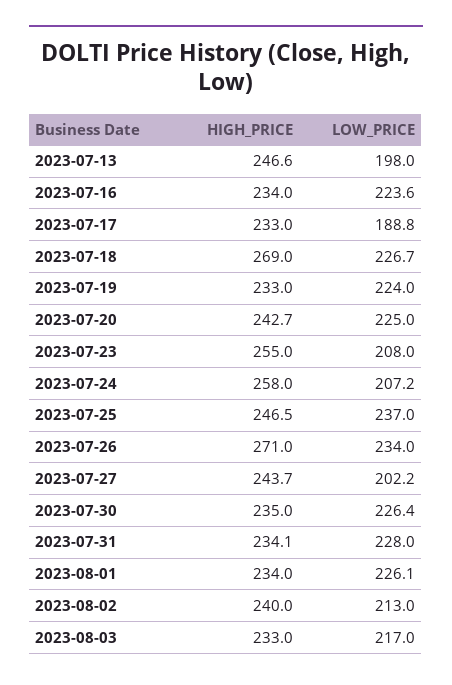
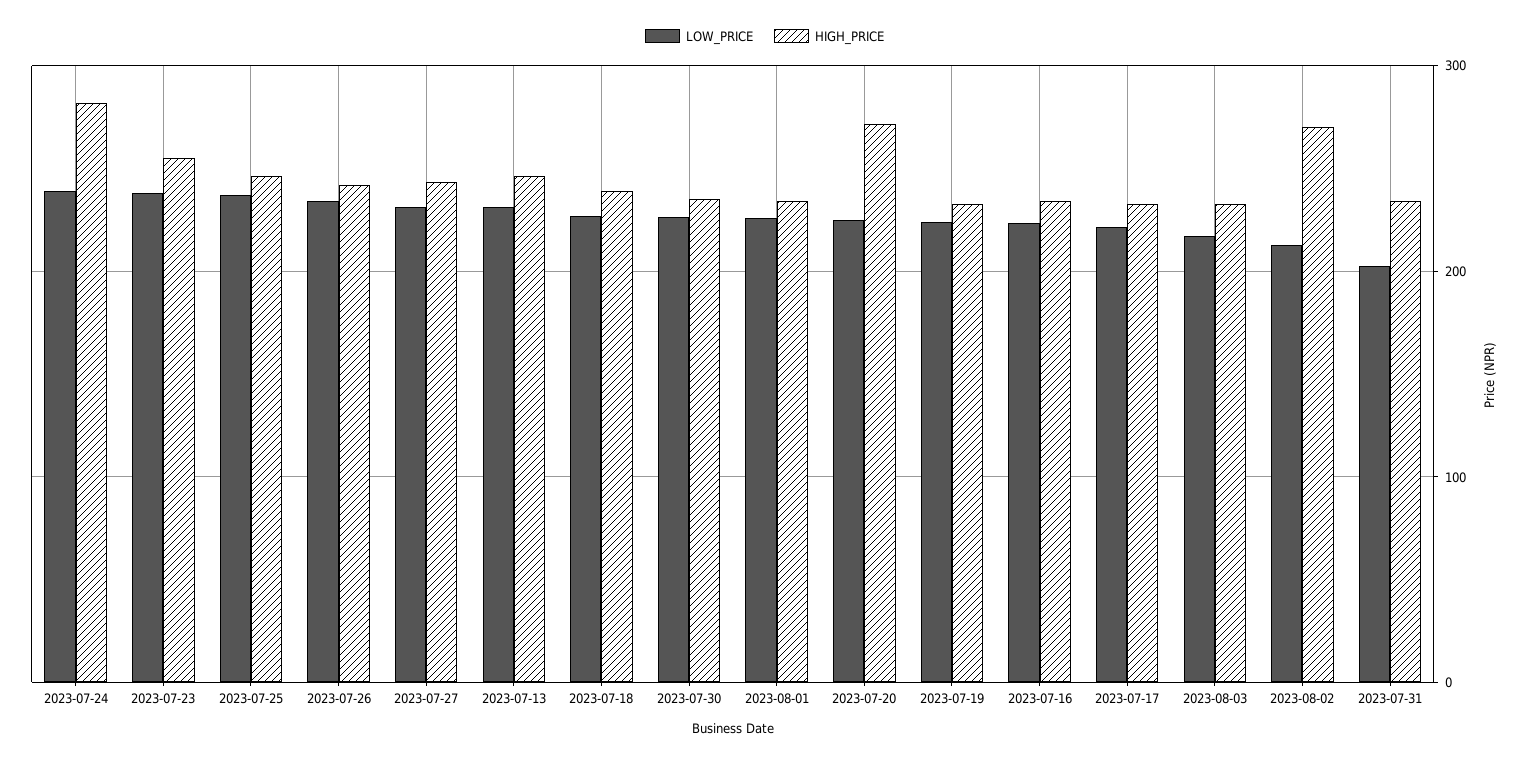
LOW_PRICE, 2023-07-13: 198 -> 230
LOW_PRICE, 2023-07-17: 188.8 -> 220
HIGH_PRICE, 2023-07-18: 269 -> 240
HIGH_PRICE, 2023-07-20: 242.7 -> 270
LOW_PRICE, 2023-07-23: 208 -> 240
HIGH_PRICE, 2023-07-24: 258 -> 280
LOW_PRICE, 2023-07-24: 207.2 -> 240
HIGH_PRICE, 2023-07-26: 271 -> 240
LOW_PRICE, 2023-07-27: 202.2 -> 230
LOW_PRICE, 2023-07-31: 228 -> 200
HIGH_PRICE, 2023-08-02: 240 -> 270

